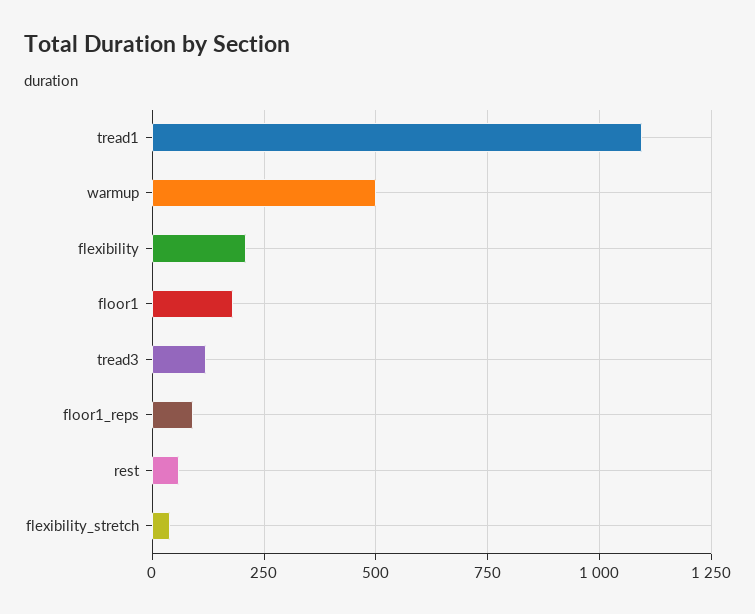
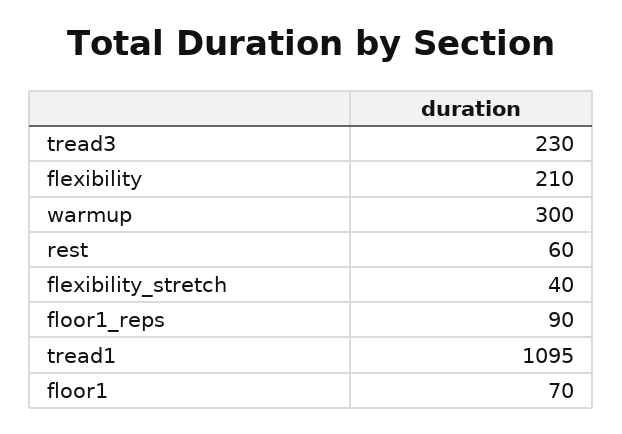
warmup: 500 -> 300
floor1: 175 -> 70
tread3: 125 -> 230

